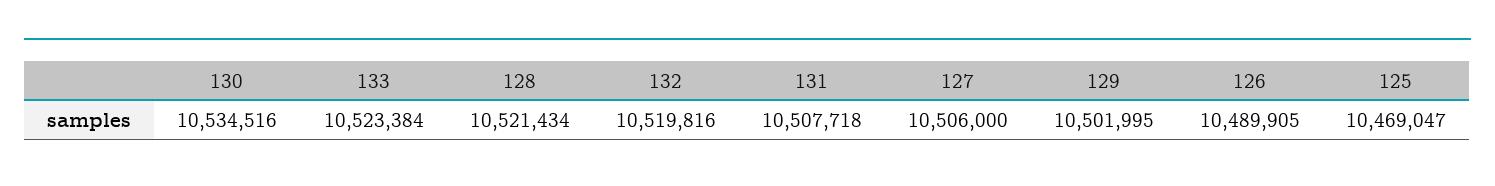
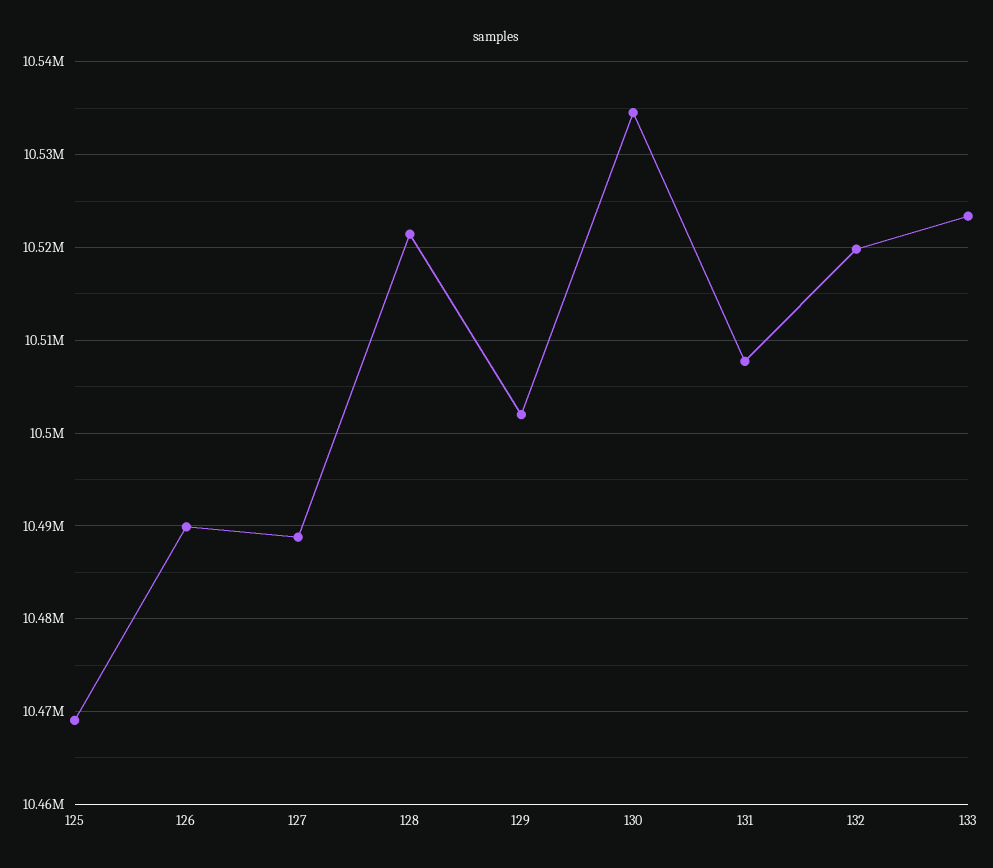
127: 10506000 -> 10489000

